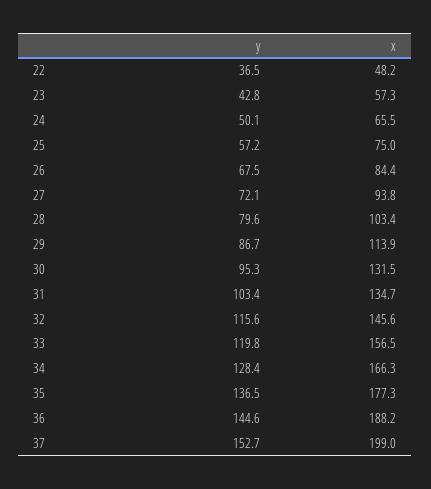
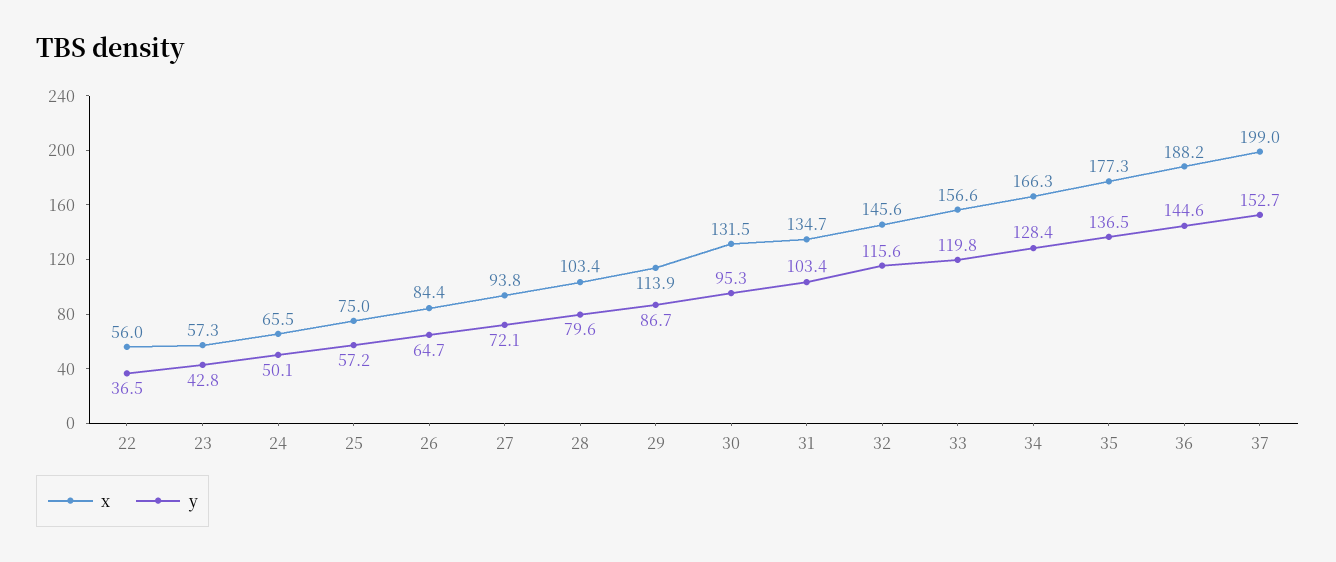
x, 22: 48.2 -> 56
y, 26: 67.5 -> 64.7
x, 33: 156.5 -> 156.6

